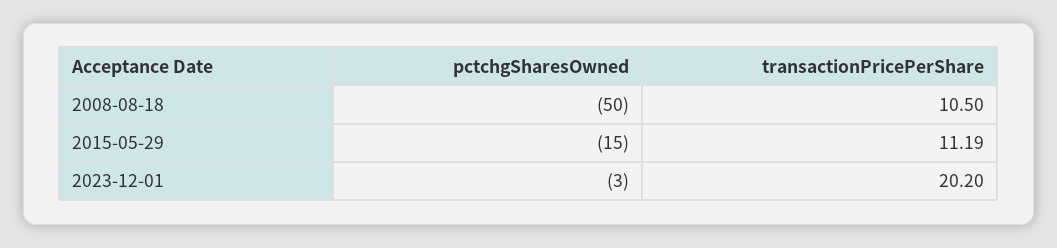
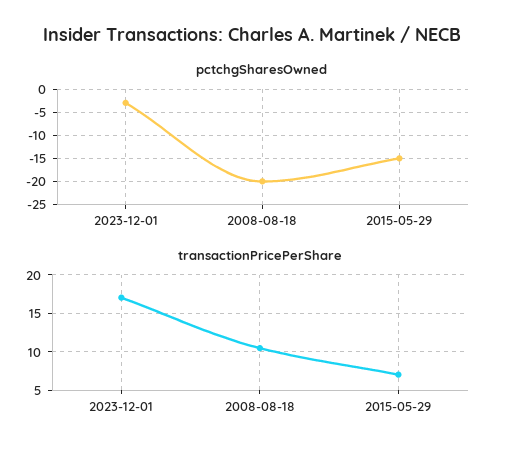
pctchgSharesOwned, 2008-08-18: -50 -> -20
transactionPricePerShare, 2015-05-29: 11.19 -> 7
transactionPricePerShare, 2023-12-01: 20.2 -> 17

